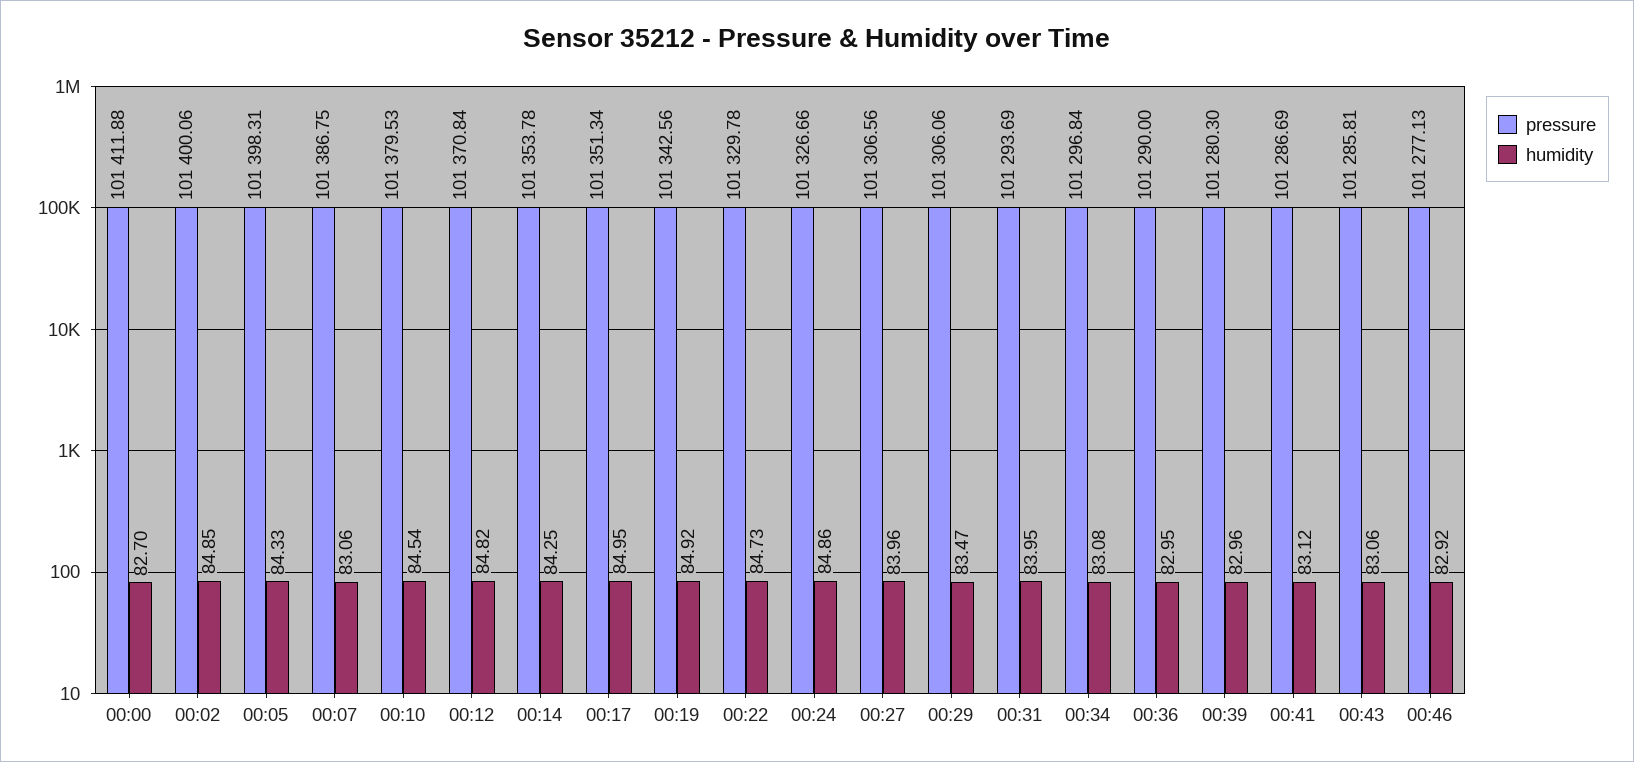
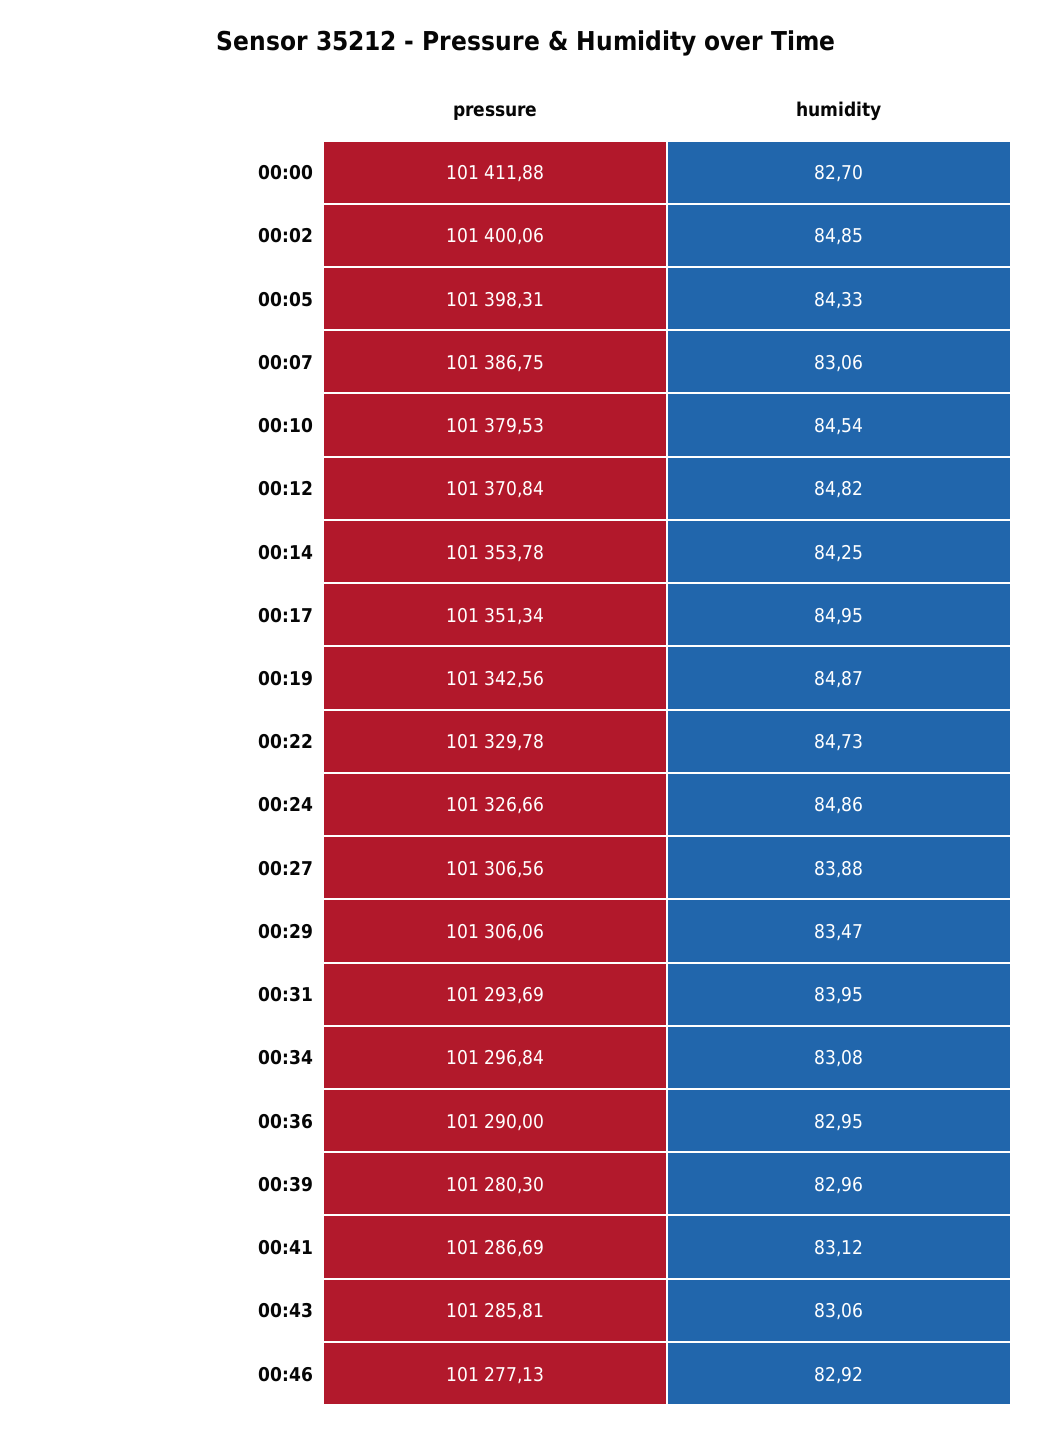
humidity, 00:19: 84.92 -> 84.87
humidity, 00:27: 83.96 -> 83.88

